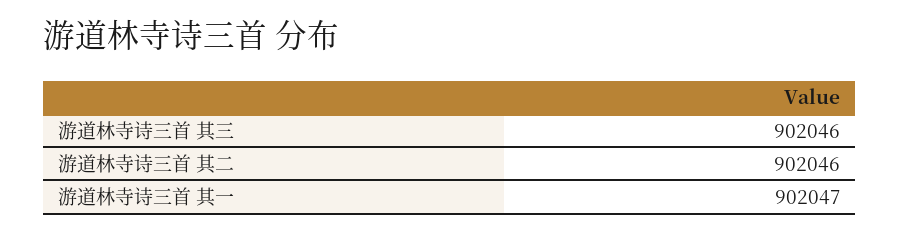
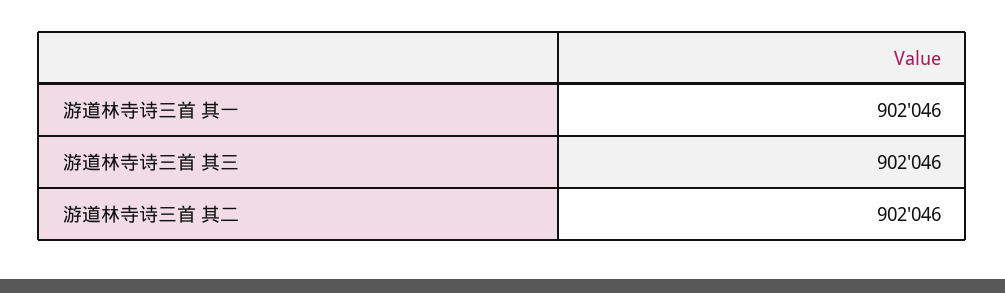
游道林寺诗三首 其一: 902047 -> 902046

